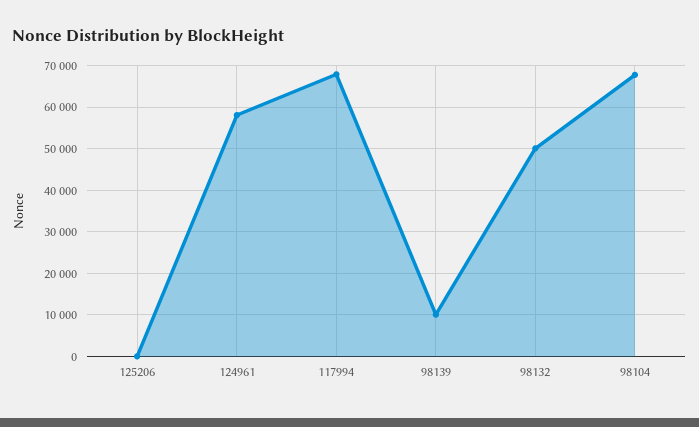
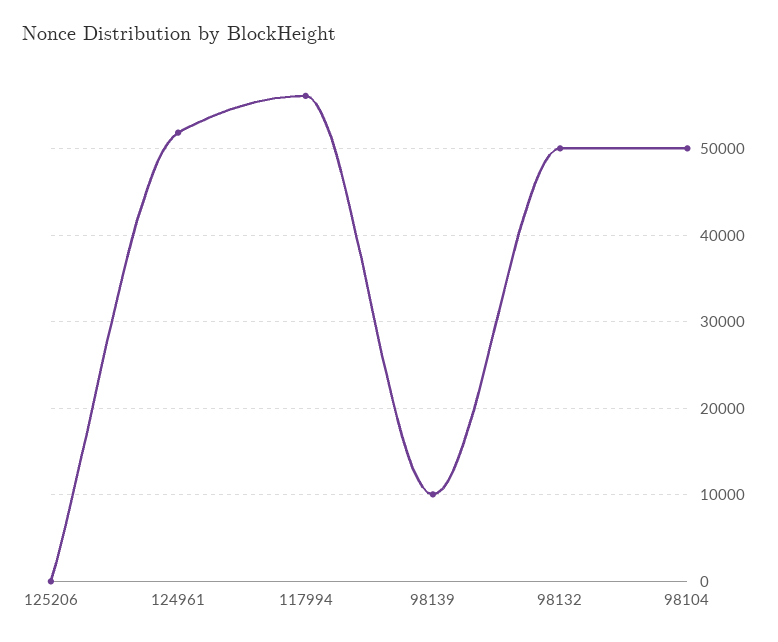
124961: 58000 -> 52000
117994: 68000 -> 56000
98104: 68000 -> 50000

